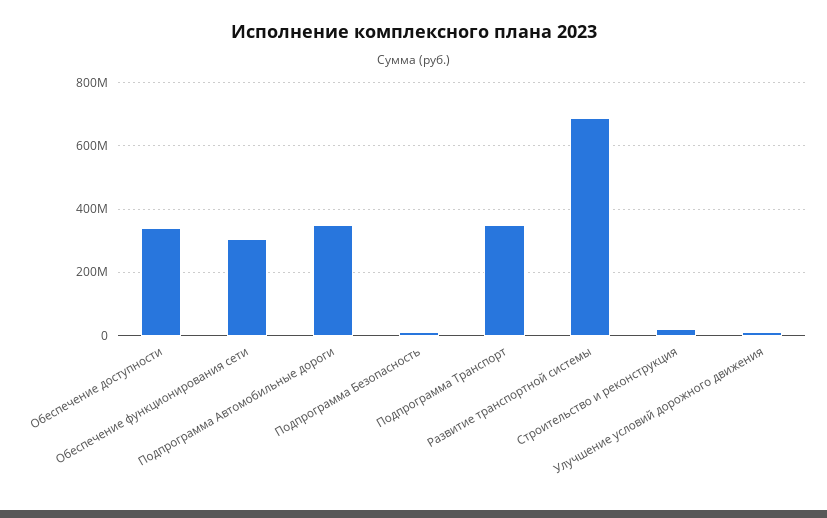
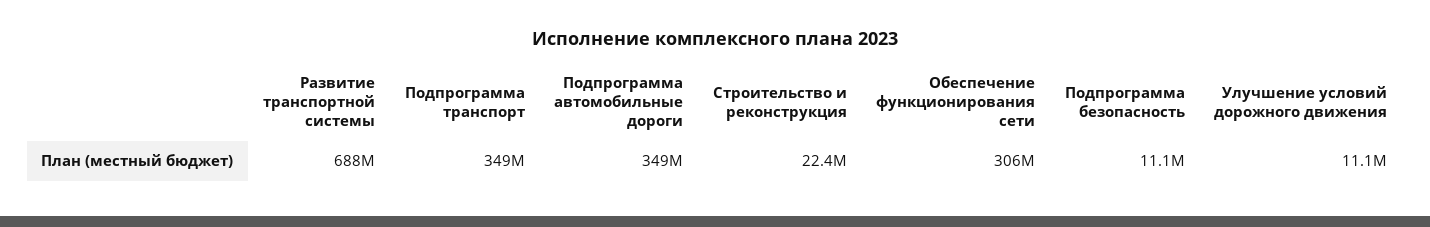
Обеспечение доступности: 340000000 -> none

